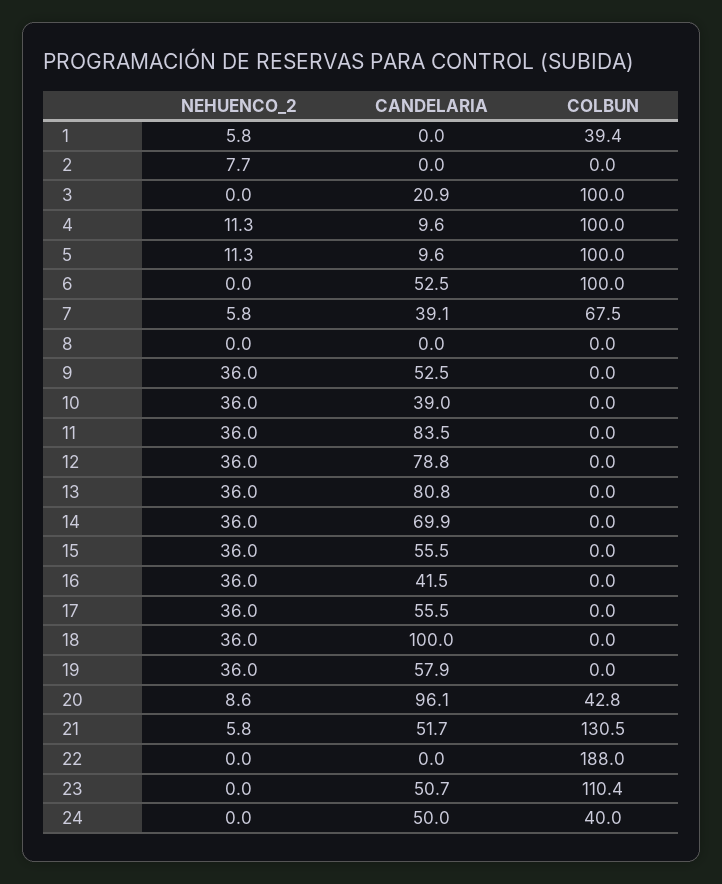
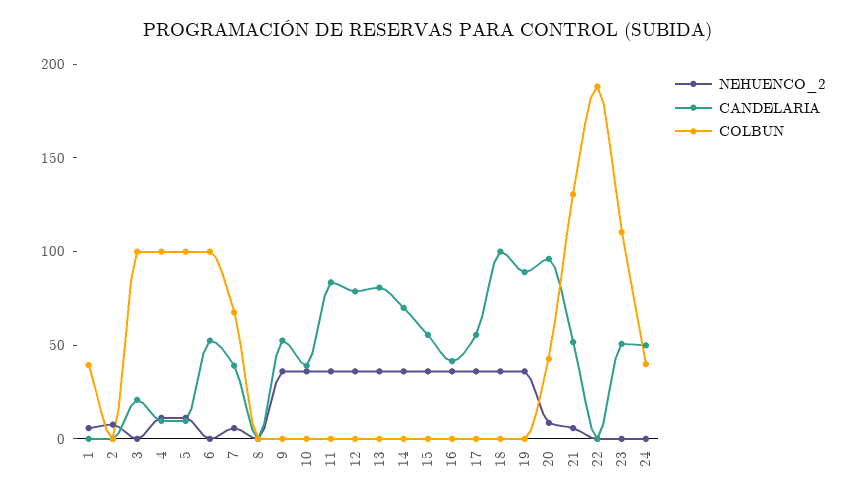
CANDELARIA, 19: 57.9 -> 90

